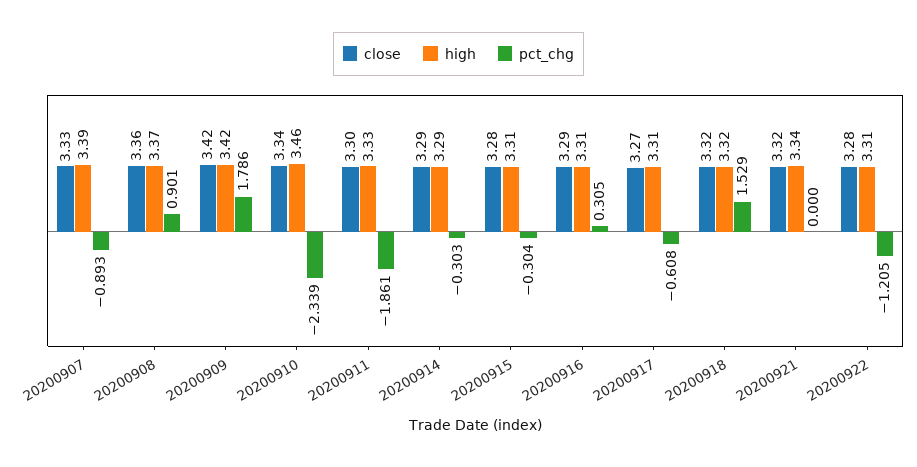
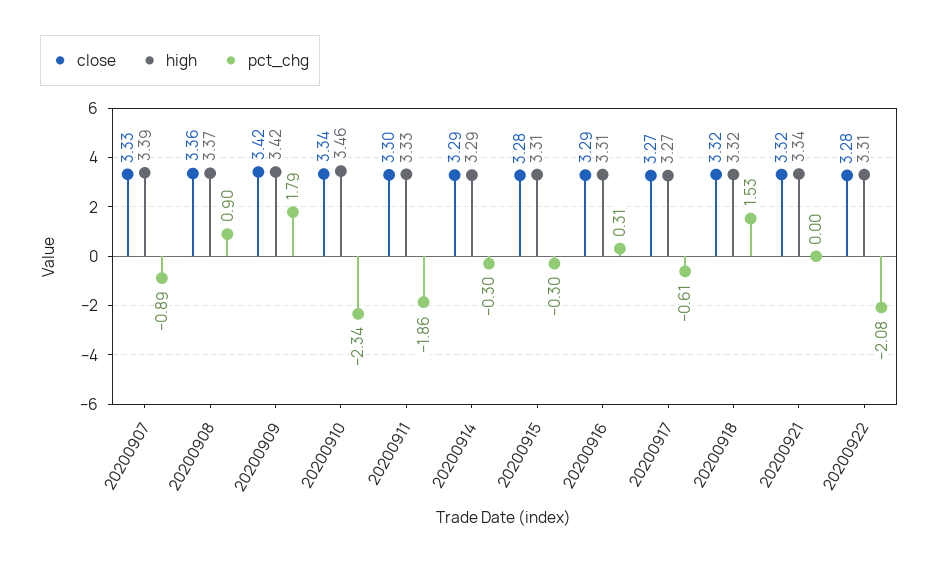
high, 20200917: 3.31 -> 3.27
pct_chg, 20200922: -1.205 -> -2.08

